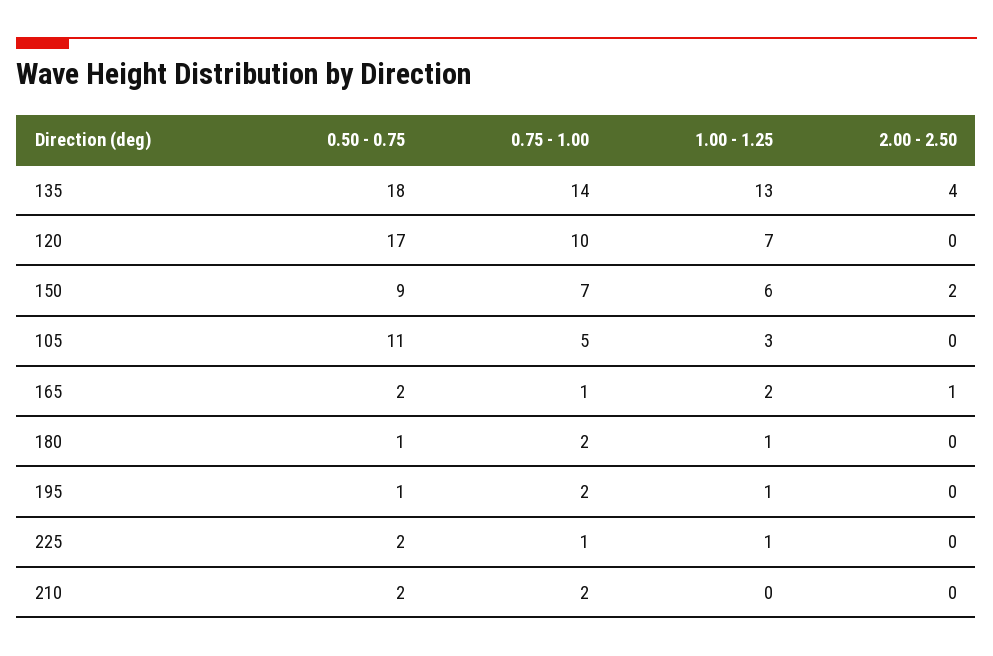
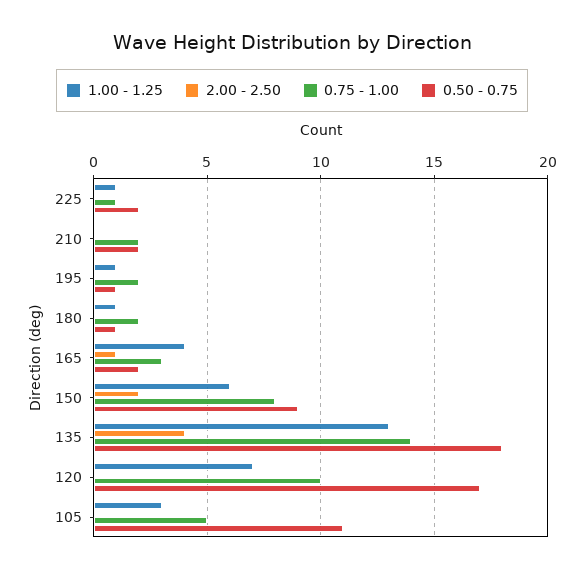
0.75 - 1.00, 150: 7 -> 8
0.75 - 1.00, 165: 1 -> 3
1.00 - 1.25, 165: 2 -> 4

